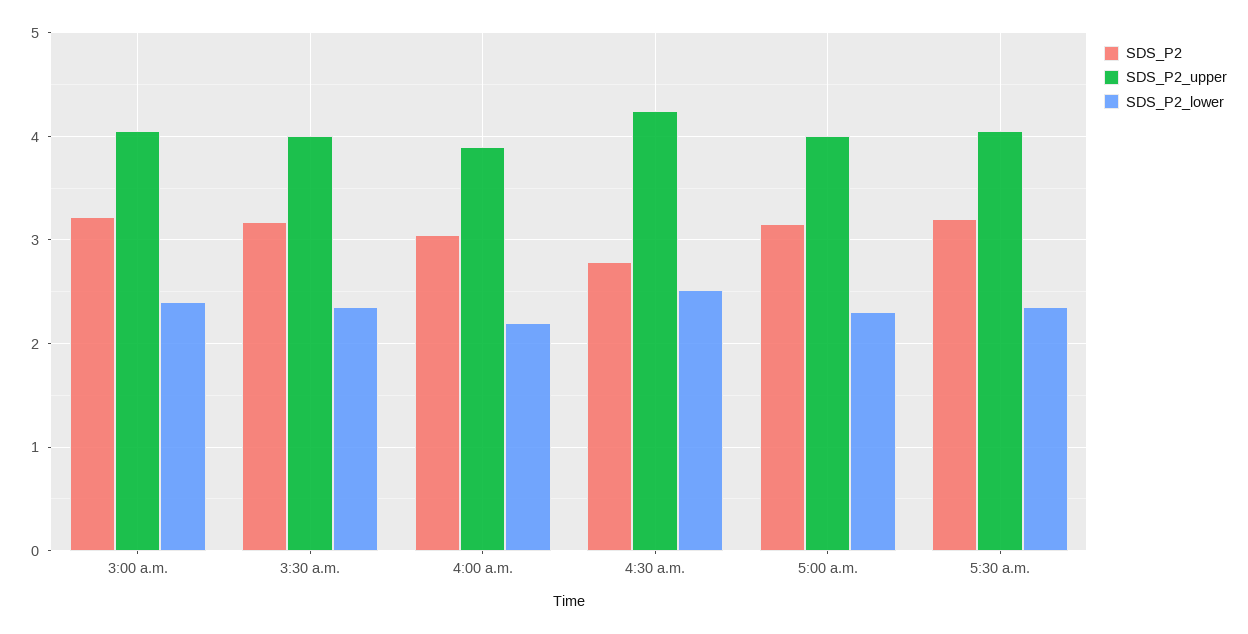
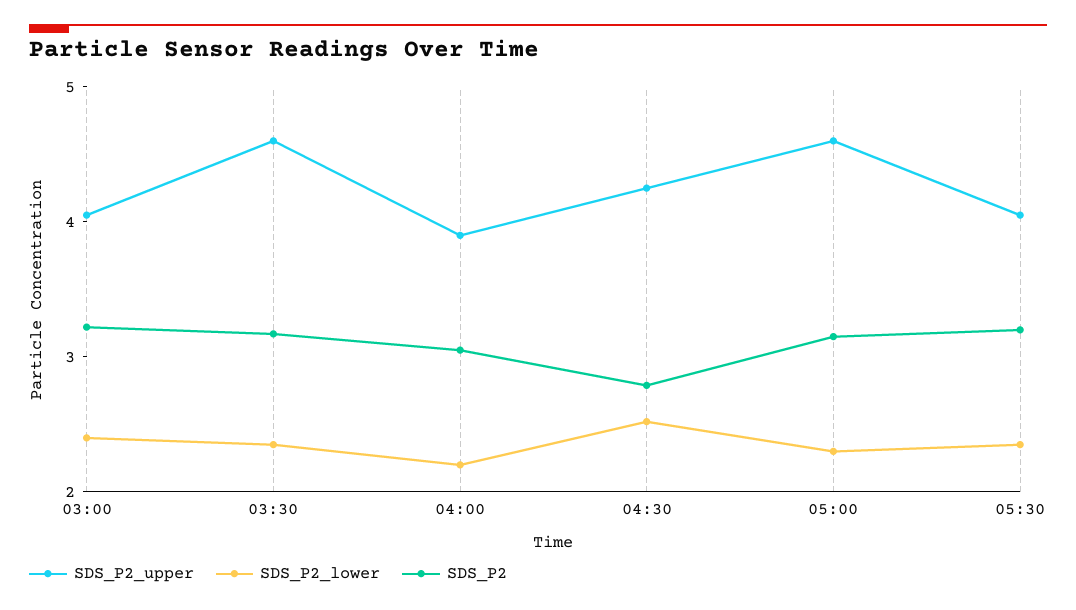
SDS_P2_upper, 3:30 a.m.: 4 -> 4.6
SDS_P2_upper, 5:00 a.m.: 4 -> 4.6

